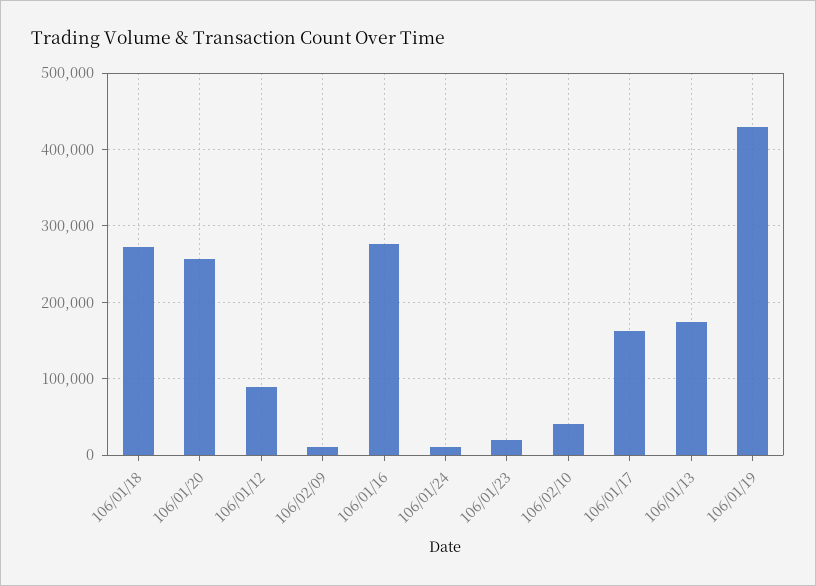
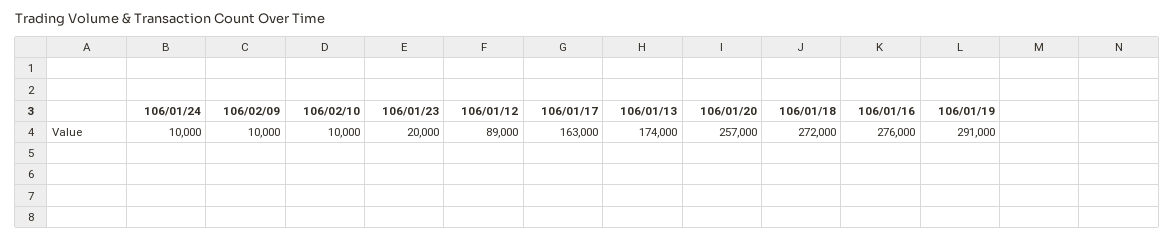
106/02/10: 40000 -> 10000
106/01/19: 430000 -> 291000

